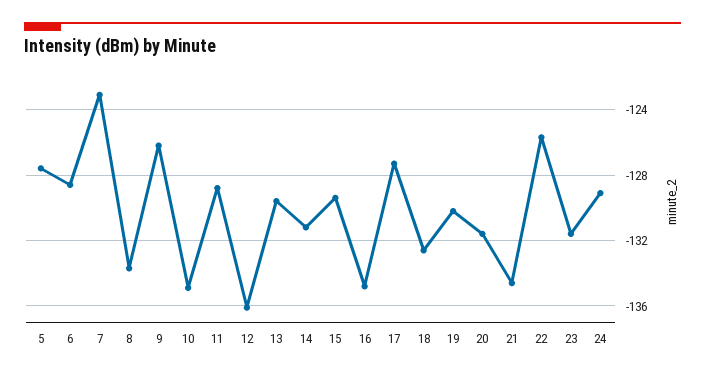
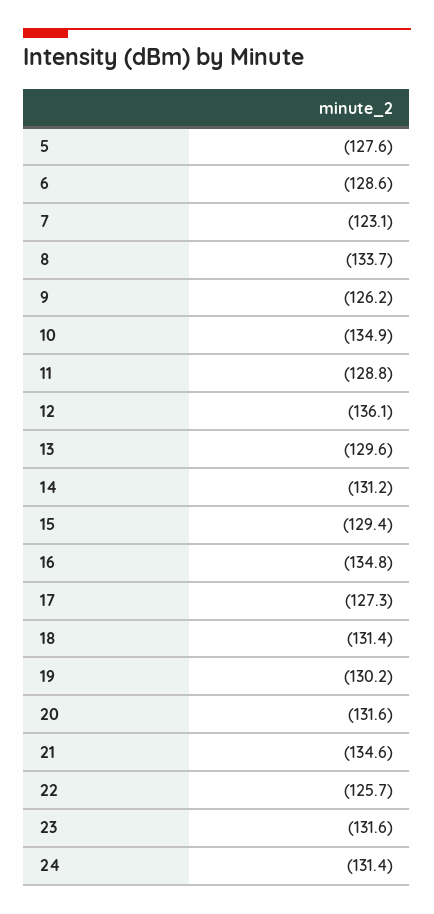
18: -132.5 -> -131.4
24: -129 -> -131.4

